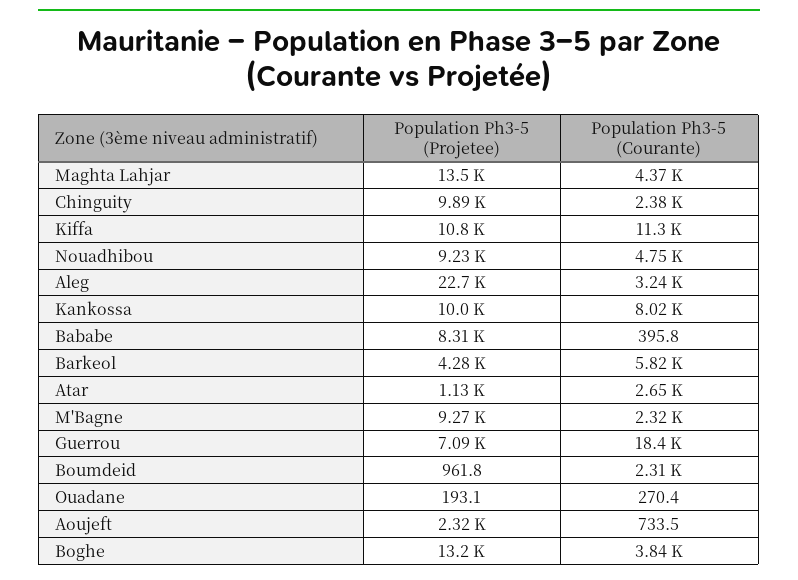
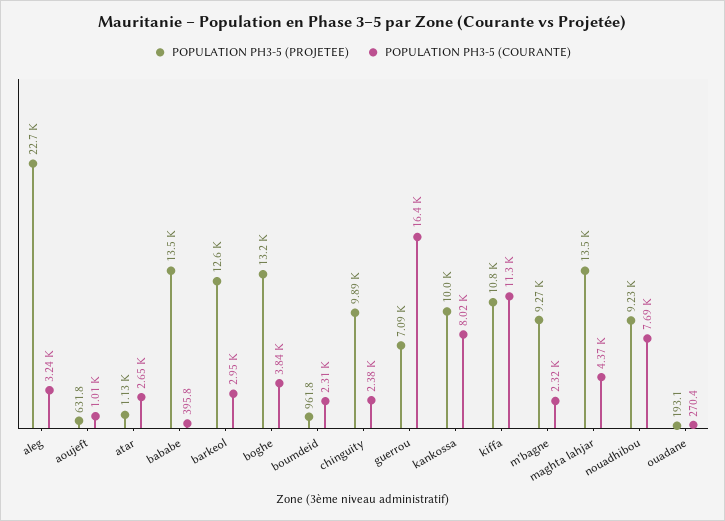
Population Ph3-5 (Courante), Nouadhibou: 4750 -> 7690
Population Ph3-5 (Projetee), Bababe: 8310 -> 13500
Population Ph3-5 (Projetee), Barkeol: 4280 -> 12600
Population Ph3-5 (Courante), Barkeol: 5820 -> 2950
Population Ph3-5 (Courante), Guerrou: 18400 -> 16400
Population Ph3-5 (Projetee), Aoujeft: 2320 -> 631.8
Population Ph3-5 (Courante), Aoujeft: 733.5 -> 1010

